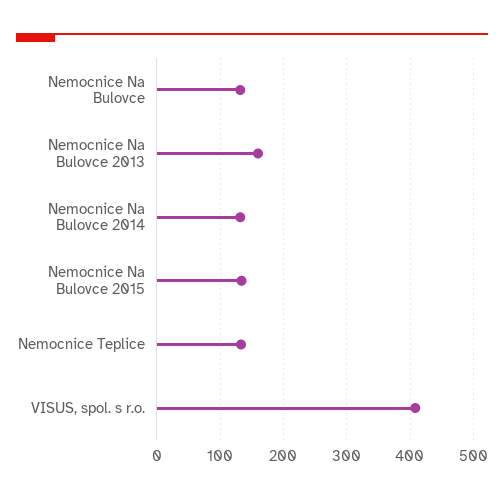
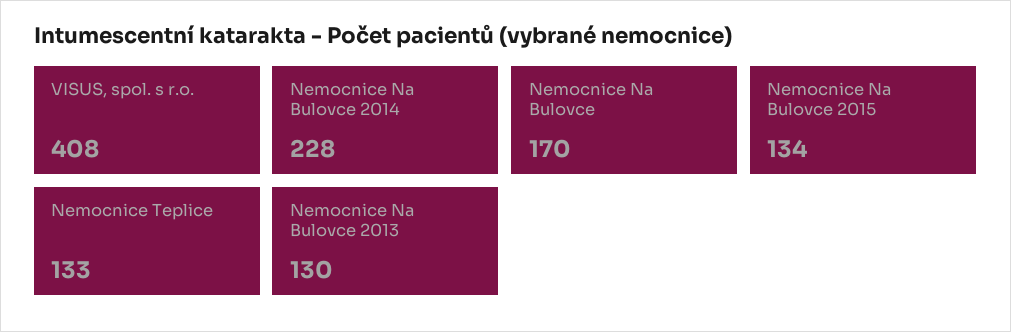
Nemocnice Na Bulovce: 130 -> 170
Nemocnice Na Bulovce 2013: 160 -> 130
Nemocnice Na Bulovce 2014: 130 -> 228

